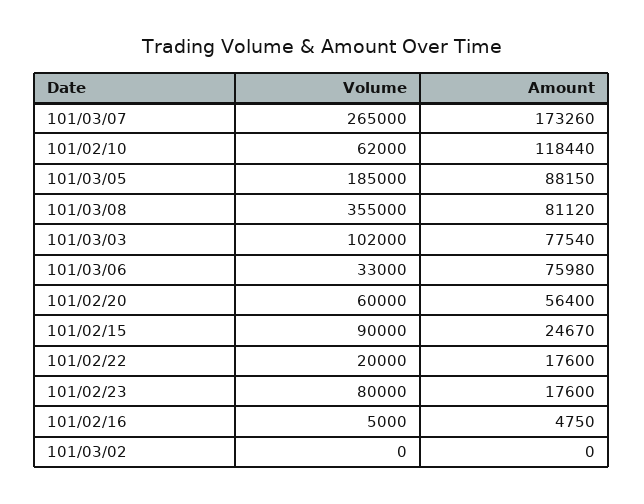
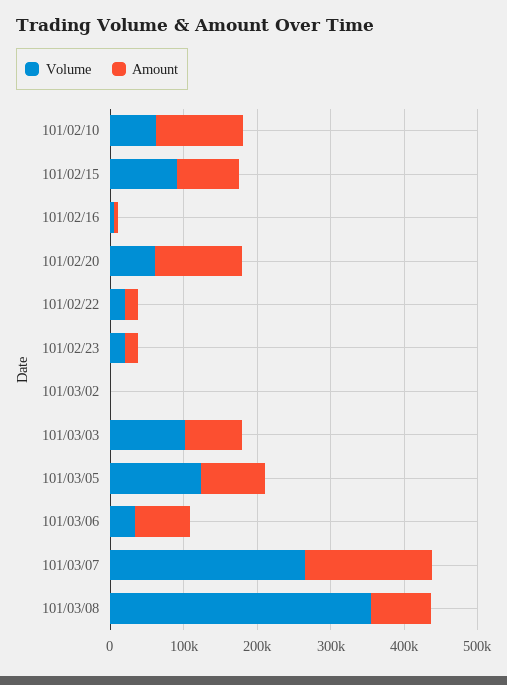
Volume, 101/03/05: 185000 -> 120000
Amount, 101/02/20: 56400 -> 120000
Amount, 101/02/15: 24670 -> 80000
Volume, 101/02/23: 80000 -> 20000

